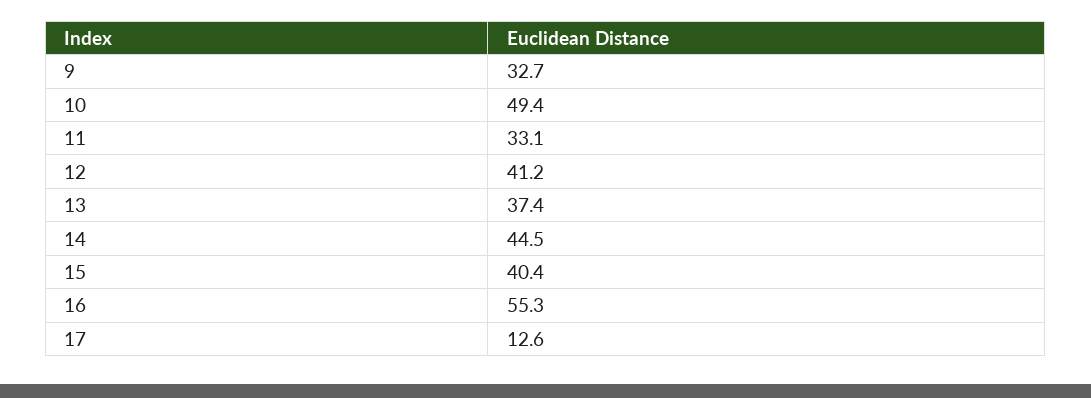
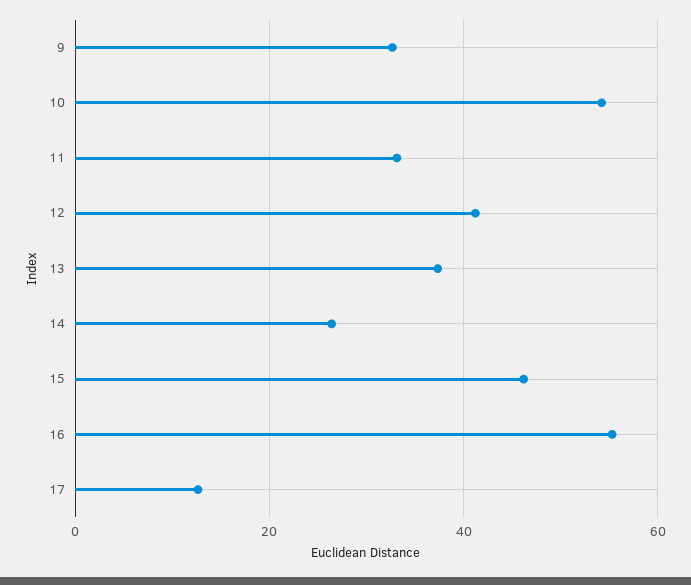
10: 49.4 -> 54
14: 44.5 -> 26
15: 40.4 -> 46

